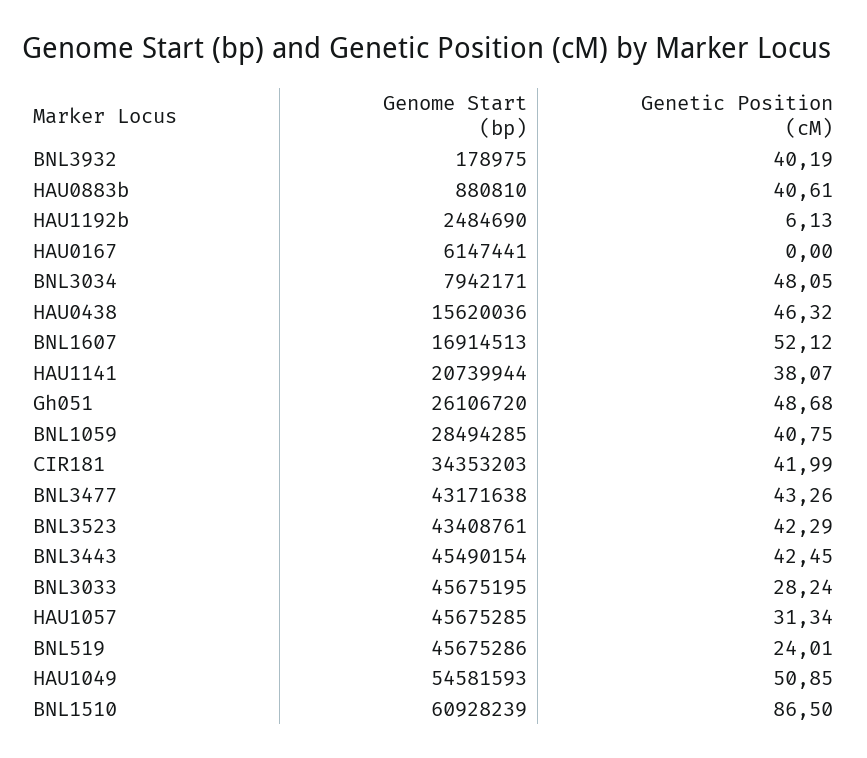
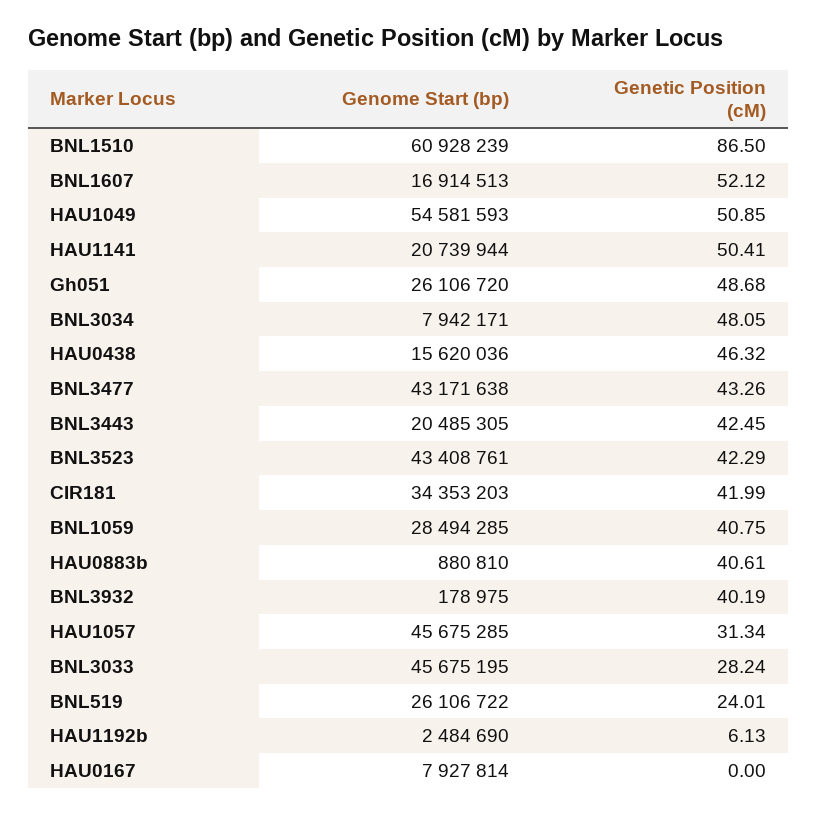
Genome Start (bp), HAU0167: 6147441 -> 7927814
Genetic Position (cM), HAU1141: 38.07 -> 50.41
Genome Start (bp), BNL3443: 45490154 -> 20485305
Genome Start (bp), BNL519: 45675286 -> 26106722

